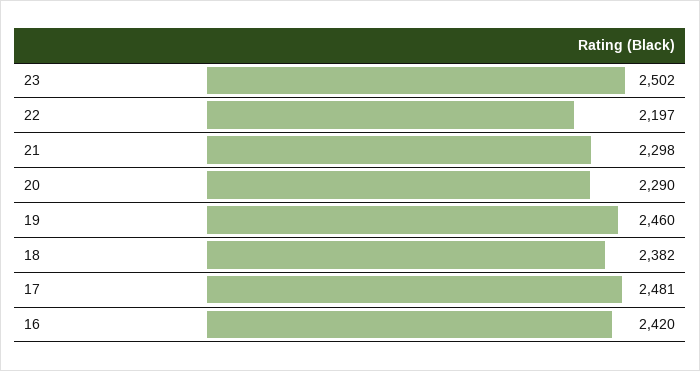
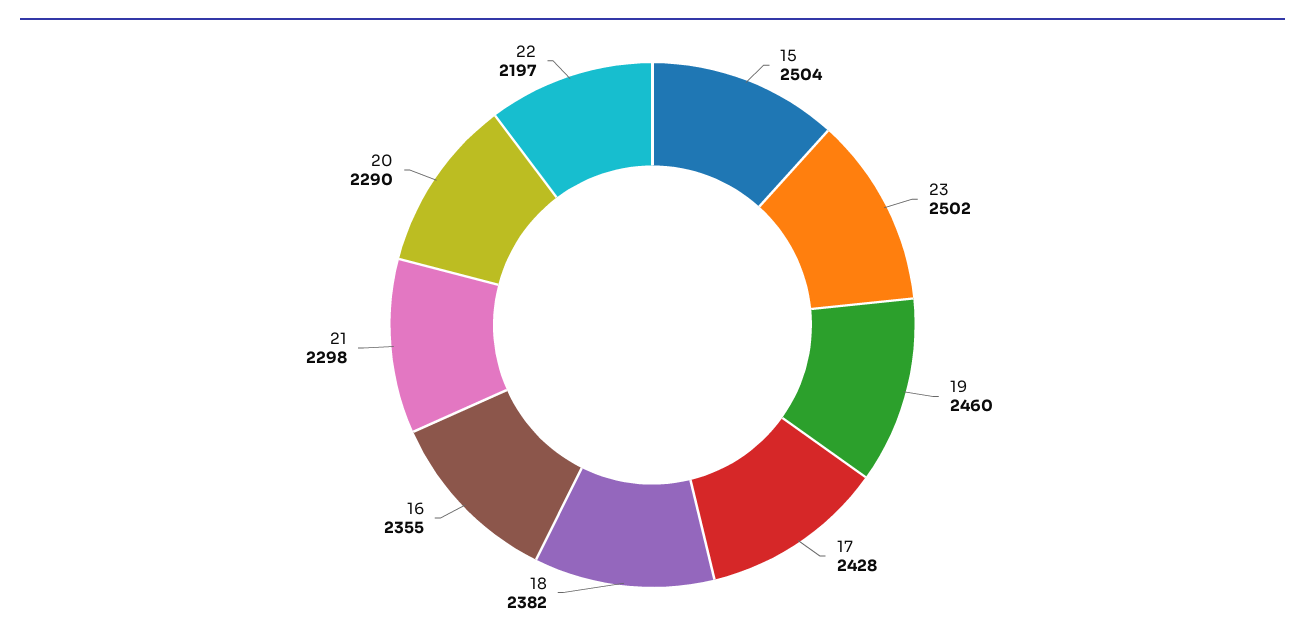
17: 2481 -> 2428
16: 2420 -> 2355
15: none -> 2504

